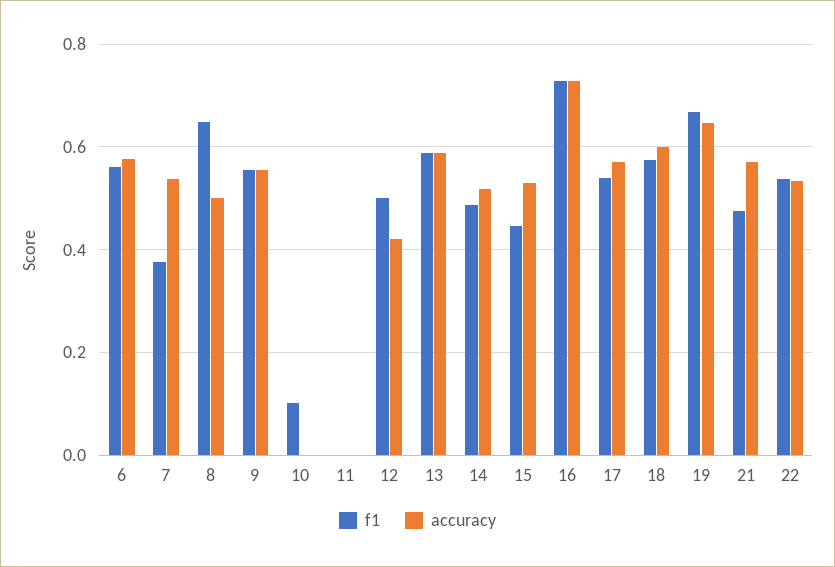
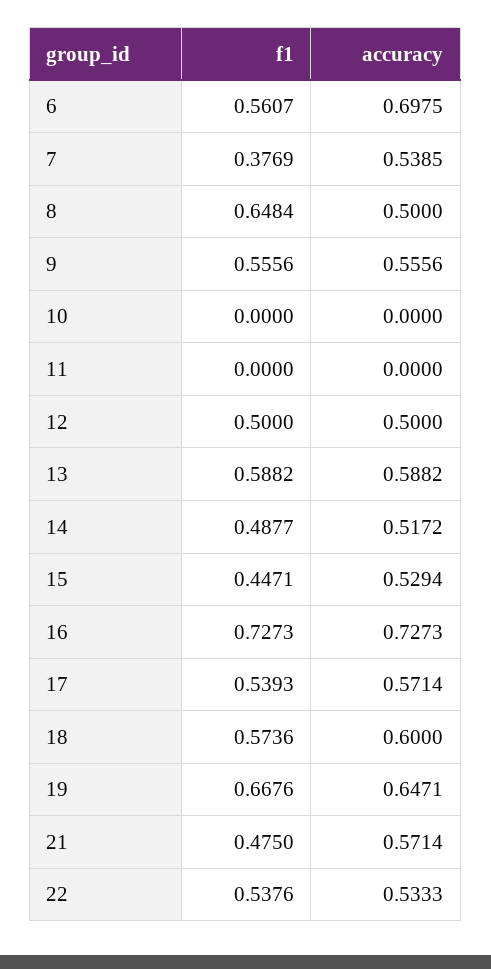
accuracy, 6: 0.58 -> 0.6975
f1, 10: 0.1 -> 0
accuracy, 12: 0.42 -> 0.5

